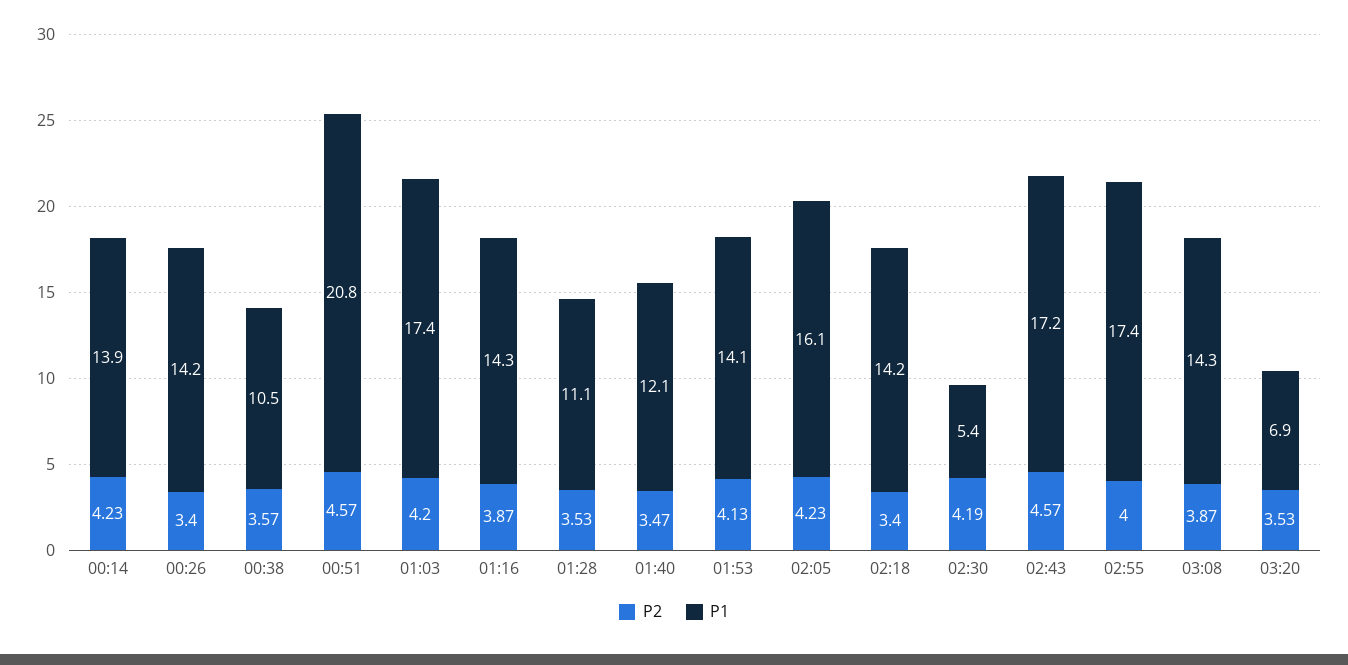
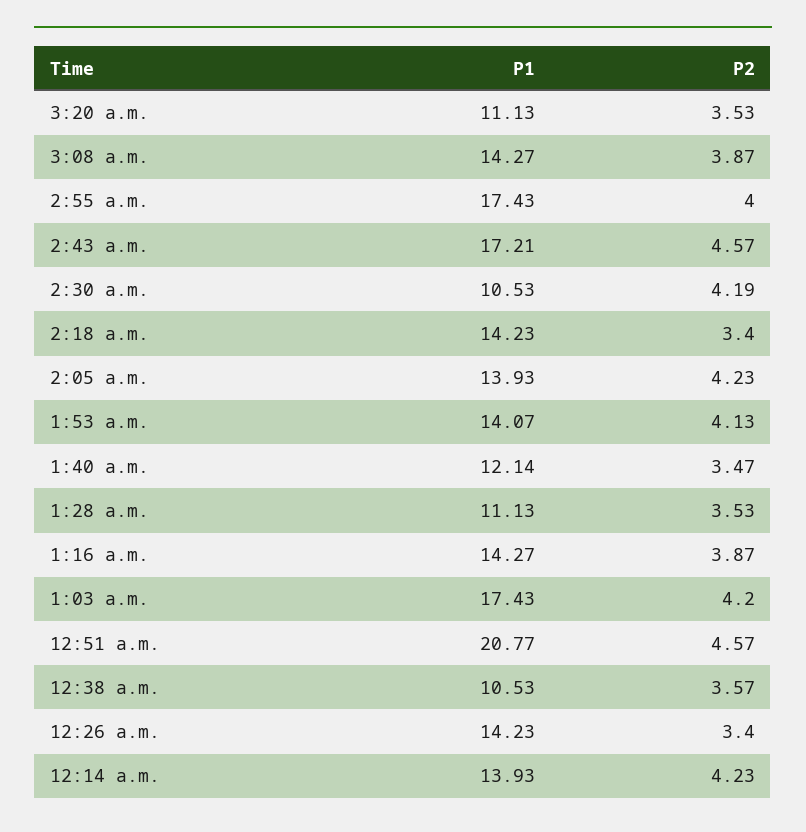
P1, 02:05: 16.1 -> 13.93
P1, 02:30: 5.4 -> 10.53
P1, 03:20: 6.9 -> 11.13

